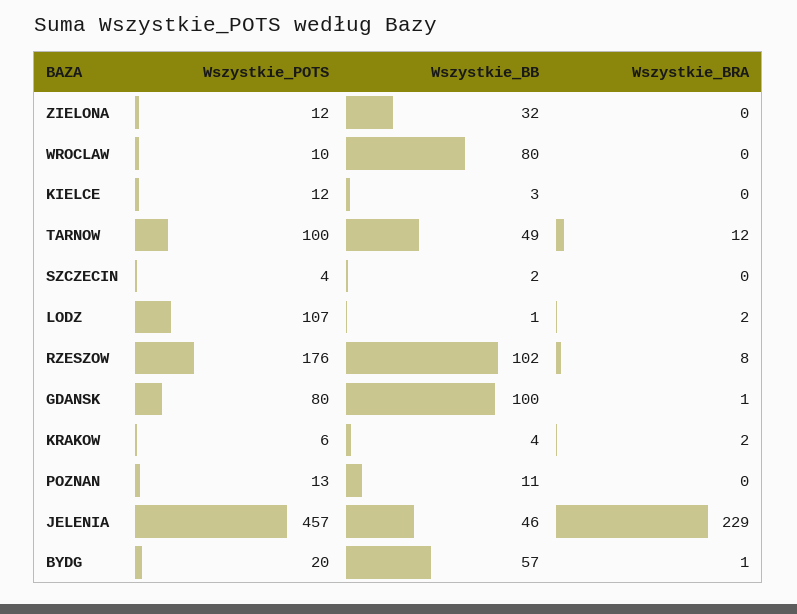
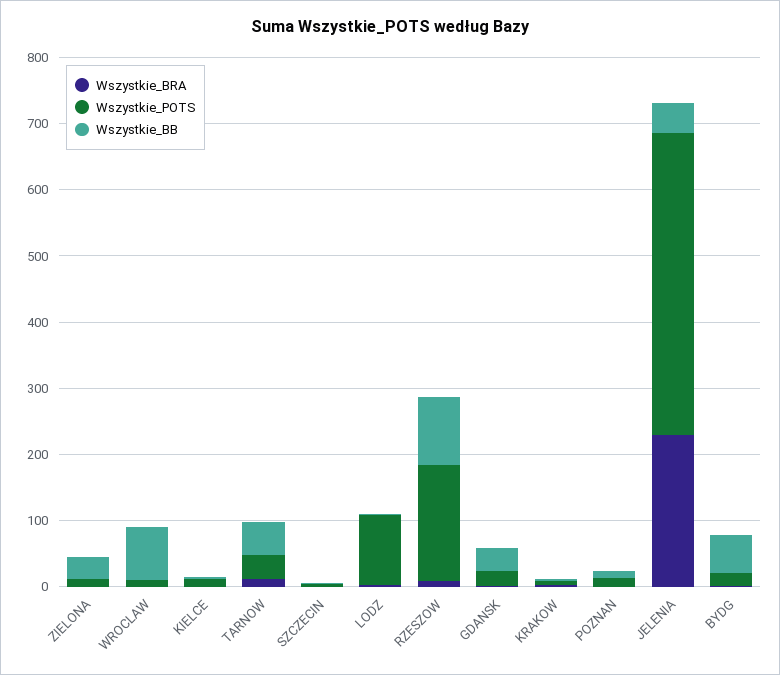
Wszystkie_POTS, TARNOW: 100 -> 40
Wszystkie_POTS, GDANSK: 80 -> 20
Wszystkie_BB, GDANSK: 100 -> 40

